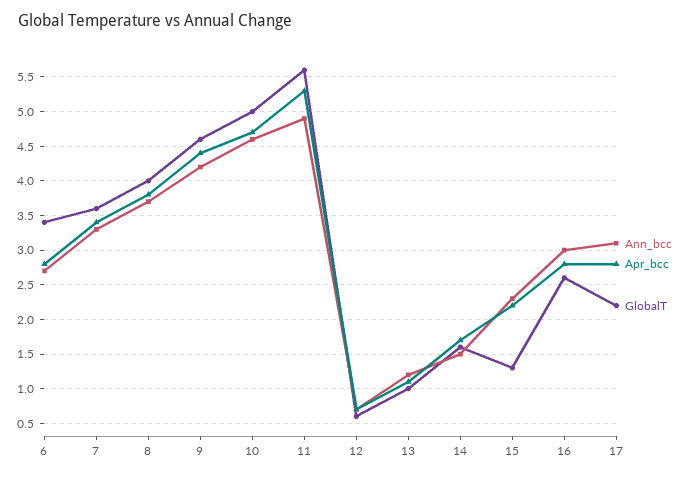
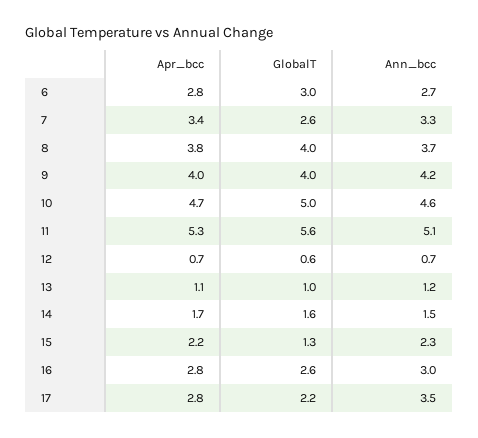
GlobalT, 6: 3.4 -> 3
GlobalT, 7: 3.6 -> 2.6
Apr_bcc, 9: 4.4 -> 4
GlobalT, 9: 4.6 -> 4
Ann_bcc, 11: 4.9 -> 5.1
Ann_bcc, 17: 3.1 -> 3.5

